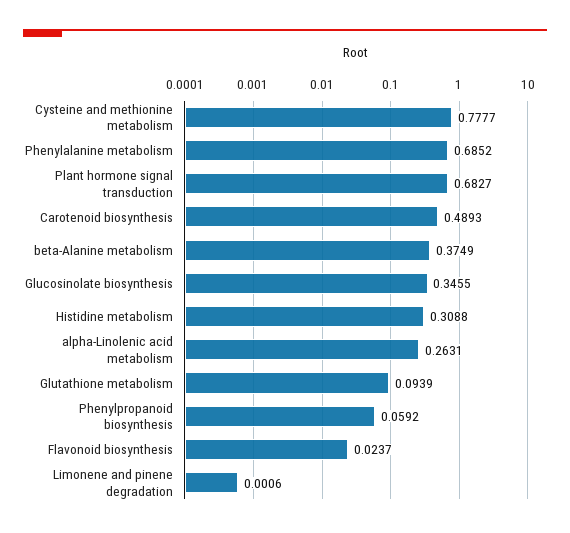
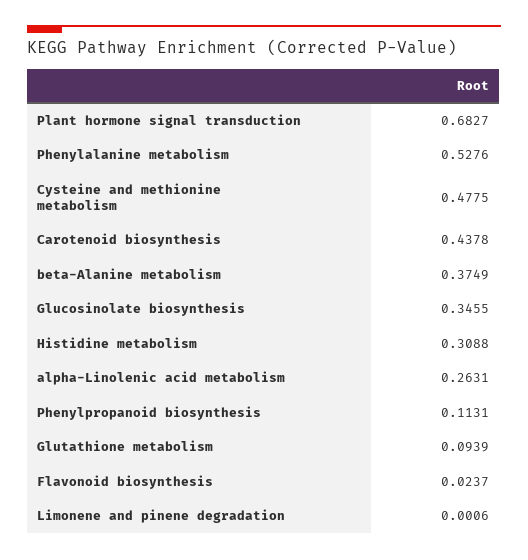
Cysteine and methionine metabolism: 0.7777 -> 0.4775
Phenylalanine metabolism: 0.6852 -> 0.5276
Carotenoid biosynthesis: 0.4893 -> 0.4378
Phenylpropanoid biosynthesis: 0.0592 -> 0.1131

